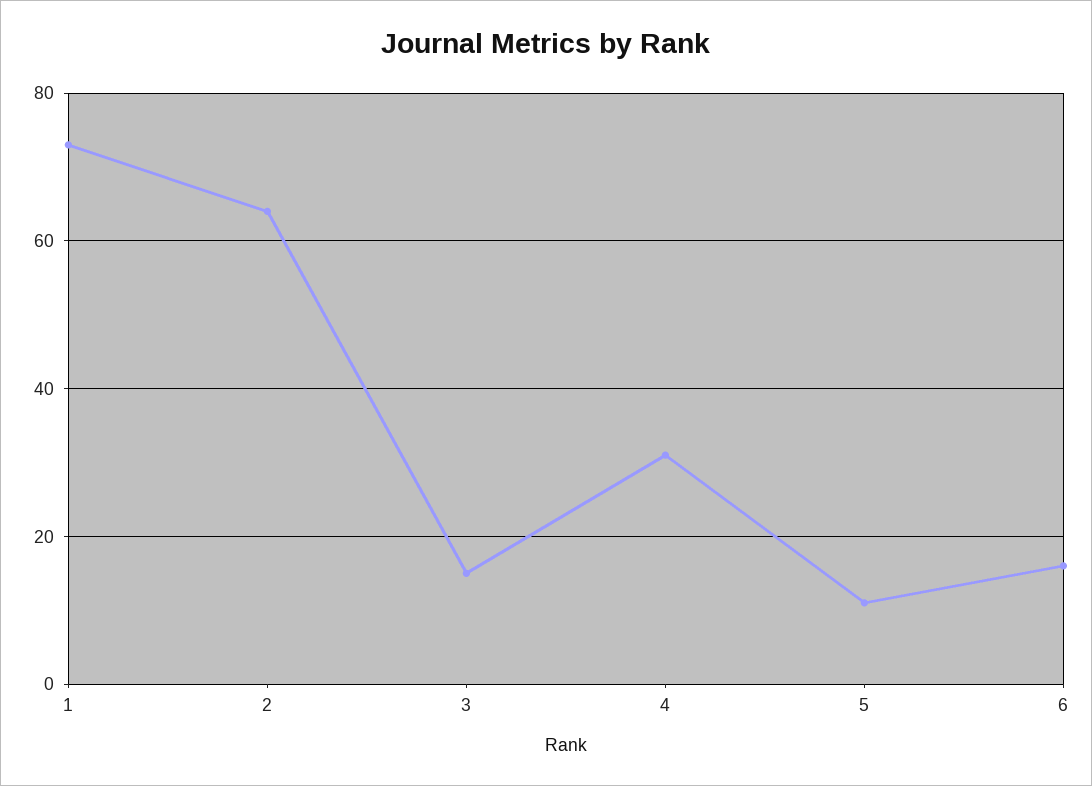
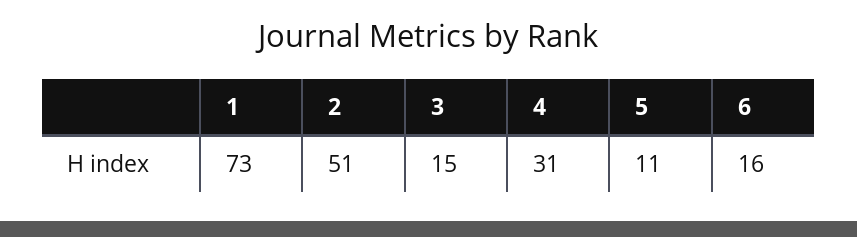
2: 65 -> 51

